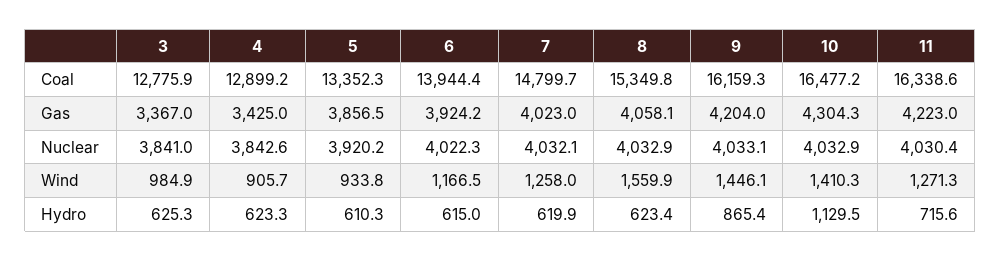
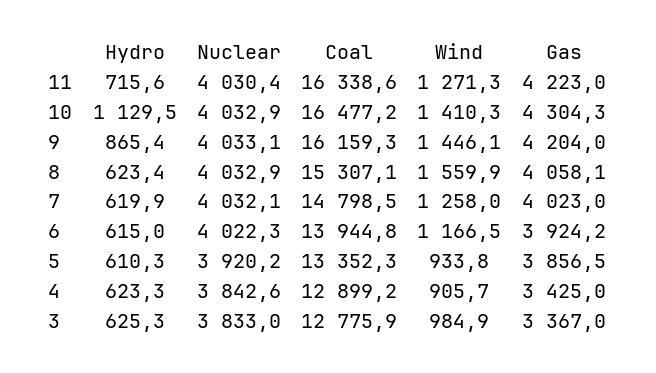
6, Coal: 13944.4 -> 13944.8
7, Coal: 14799.7 -> 14798.5
8, Coal: 15349.8 -> 15307.1
3, Nuclear: 3841 -> 3833

